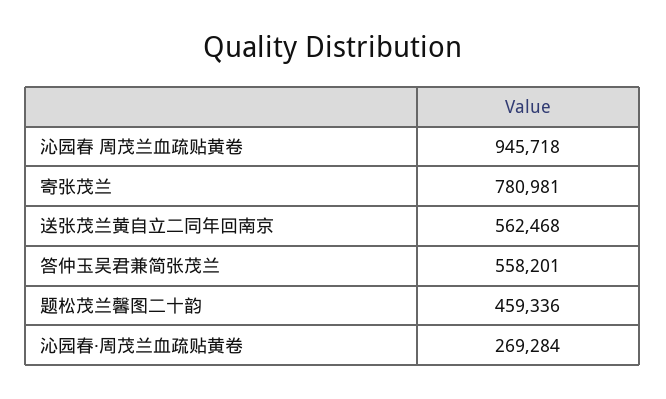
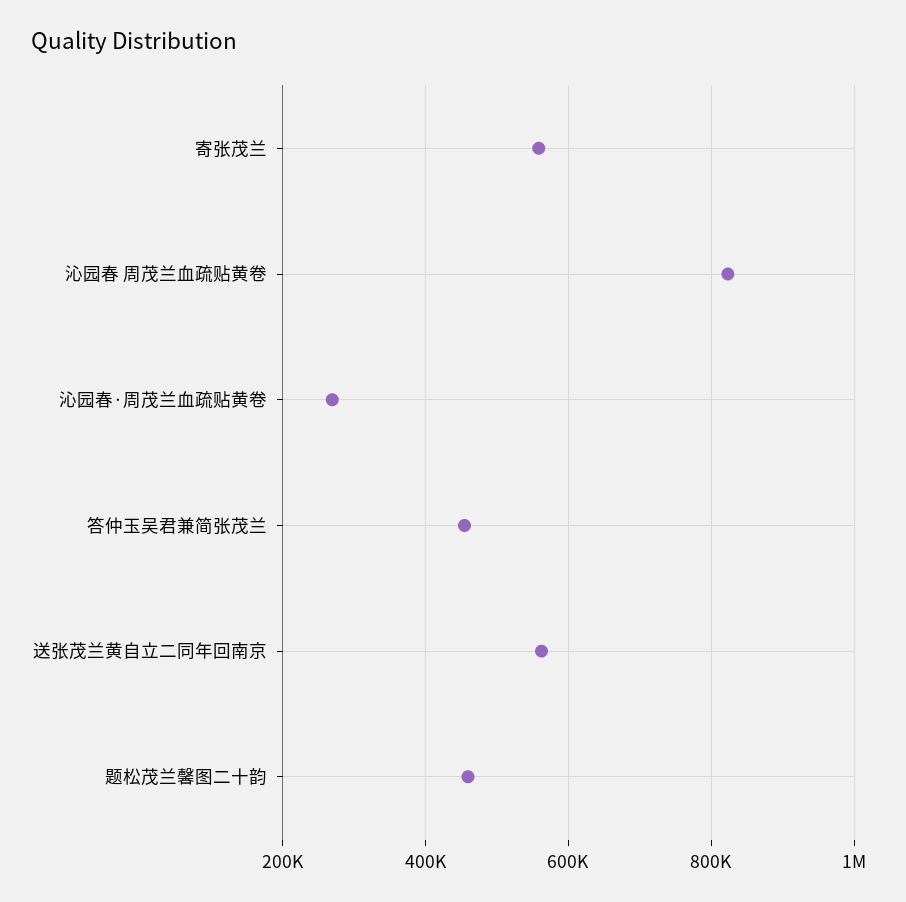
沁园春 周茂兰血疏贴黄卷: 945718 -> 820000
寄张茂兰: 780981 -> 560000
答仲玉吴君兼简张茂兰: 558201 -> 460000

